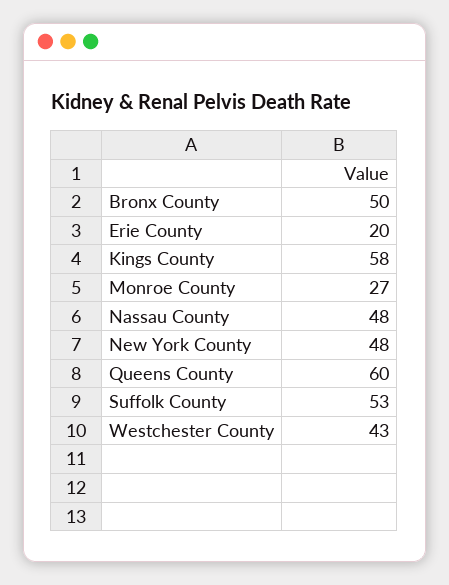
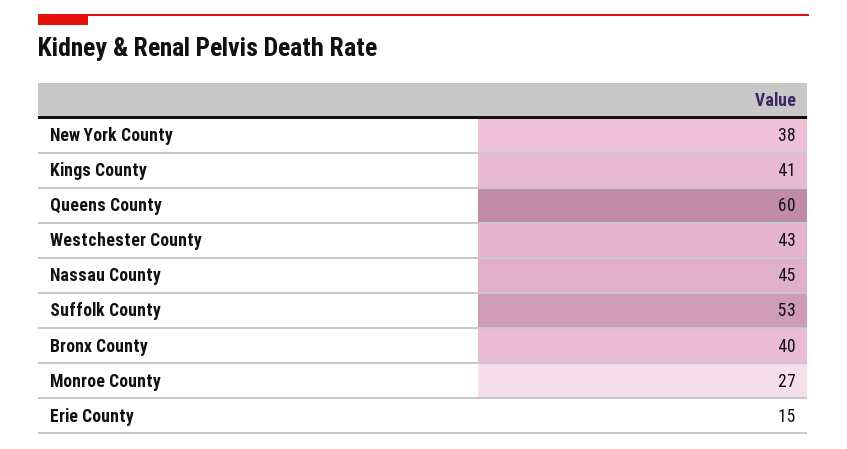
Bronx County: 50 -> 40
Erie County: 20 -> 15
Kings County: 58 -> 41
Nassau County: 48 -> 45
New York County: 48 -> 38

